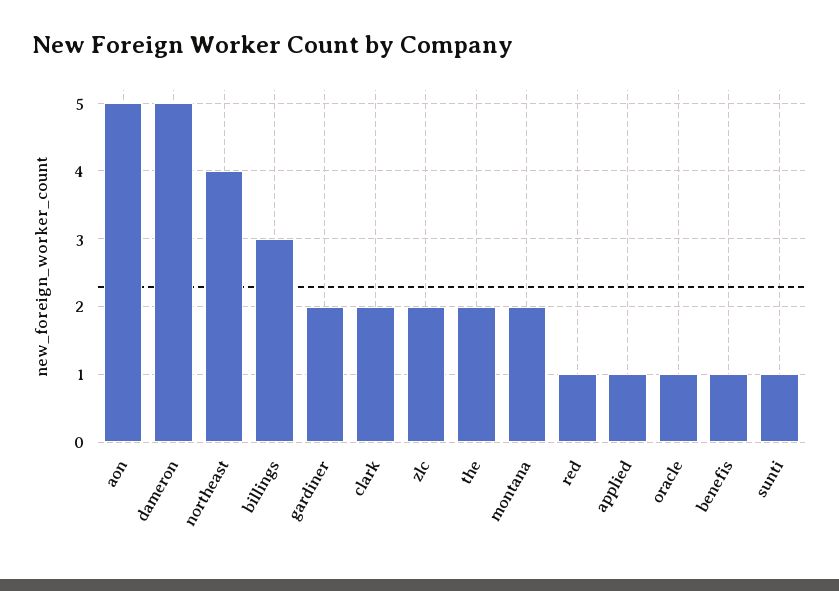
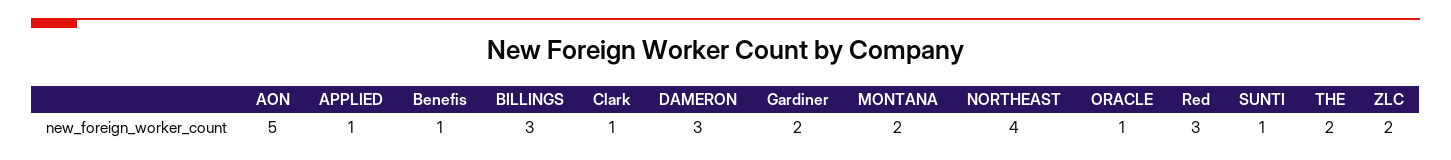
dameron: 5 -> 3
clark: 2 -> 1
red: 1 -> 3

